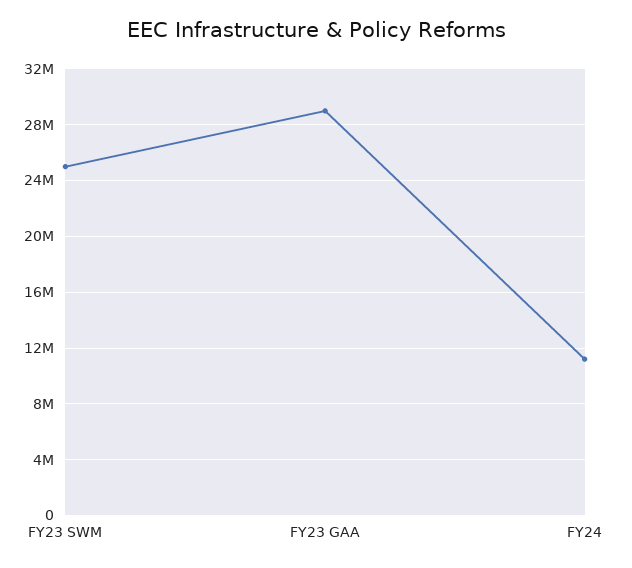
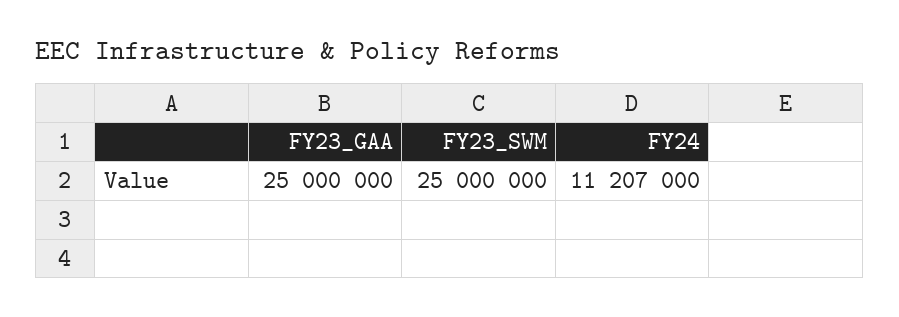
FY23 GAA: 29000000 -> 25000000

